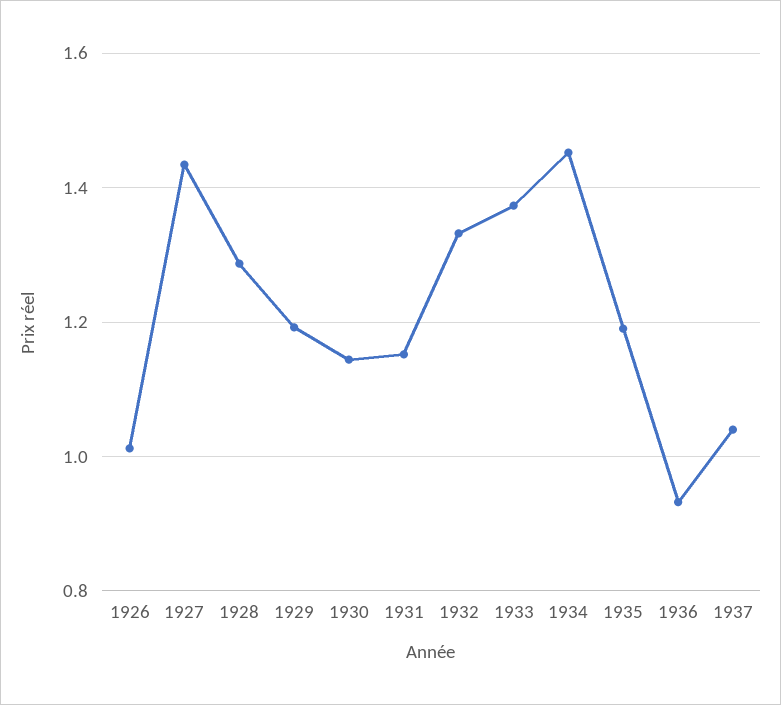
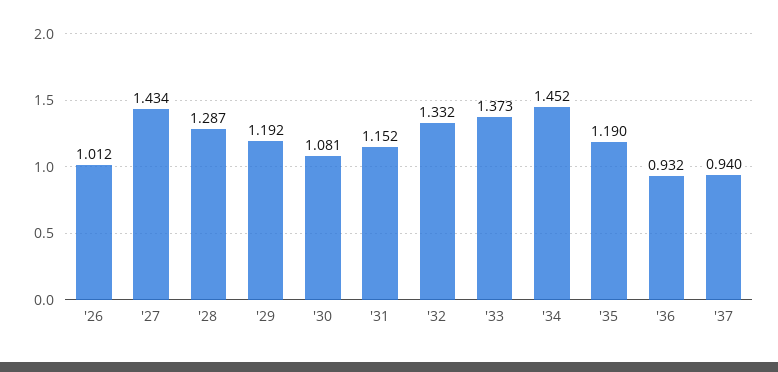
1930: 1.14 -> 1.081
1937: 1.04 -> 0.94

